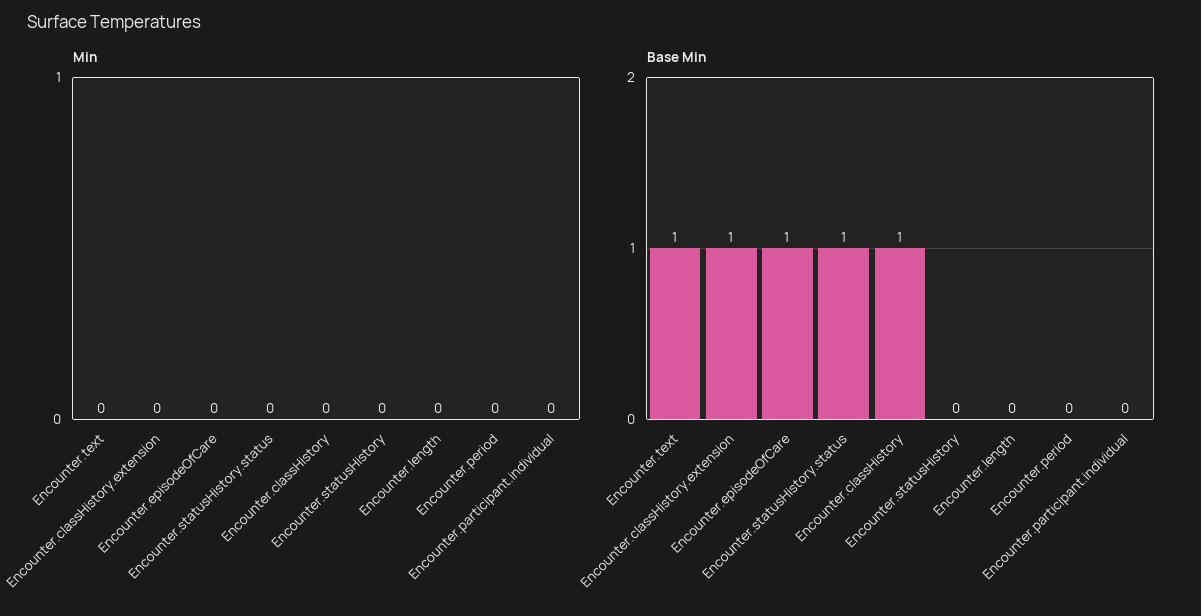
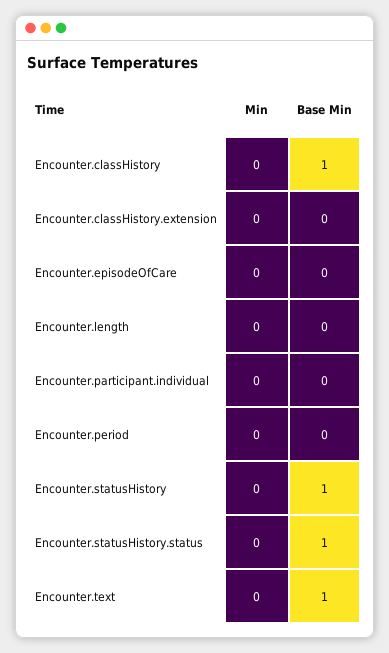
Base Min, Encounter.classHistory.extension: 1 -> 0
Base Min, Encounter.episodeOfCare: 1 -> 0
Base Min, Encounter.statusHistory: 0 -> 1

